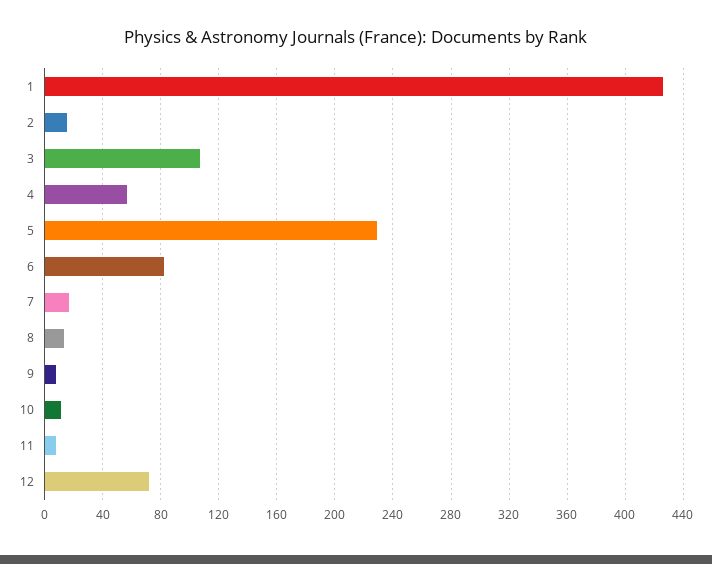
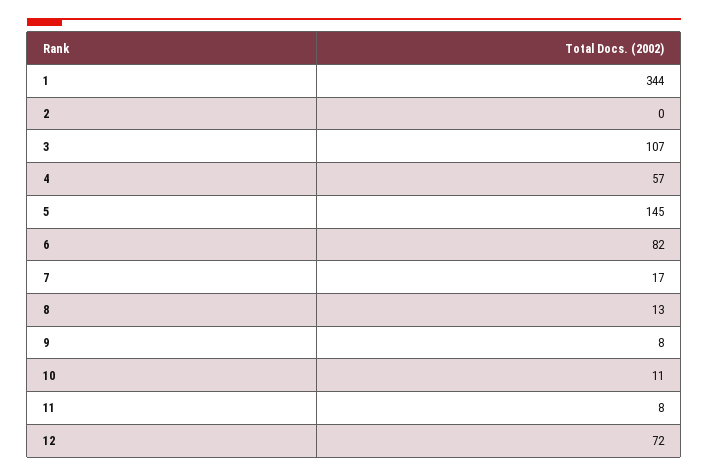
1: 425 -> 344
2: 15 -> 0
5: 230 -> 145

